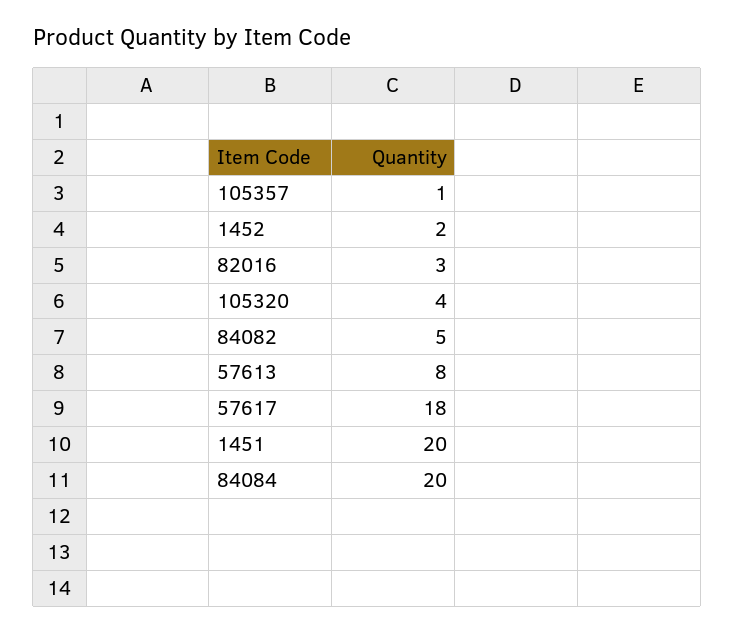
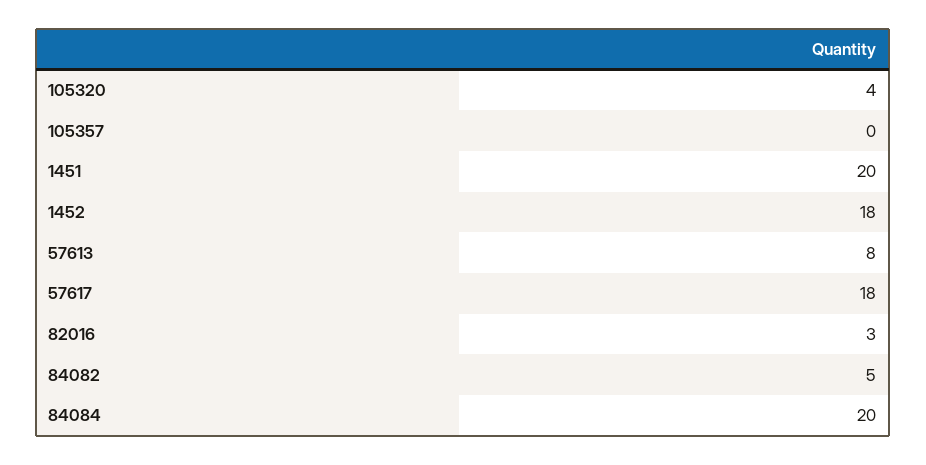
105357: 1 -> 0
1452: 2 -> 18

